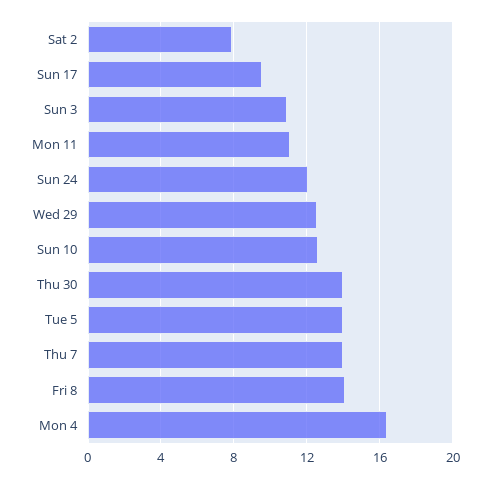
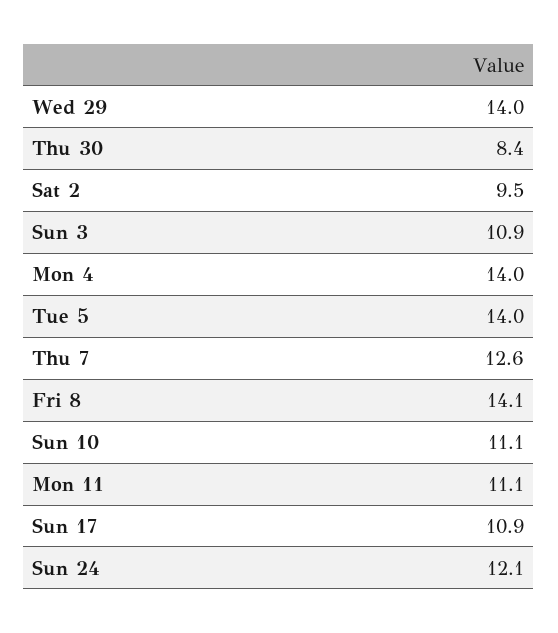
Sat 2: 8 -> 9.5
Sun 17: 9.5 -> 10.9
Wed 29: 12.5 -> 14
Sun 10: 12.5 -> 11.1
Thu 30: 14 -> 8.4
Thu 7: 14 -> 12.6
Mon 4: 16.5 -> 14

